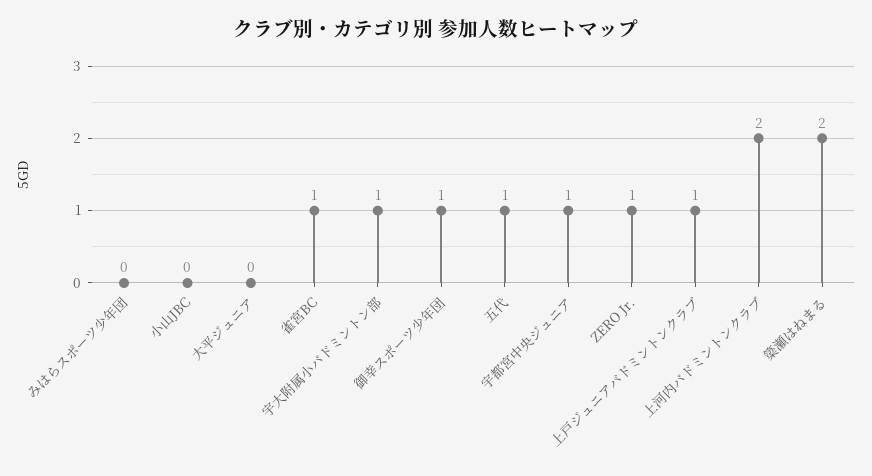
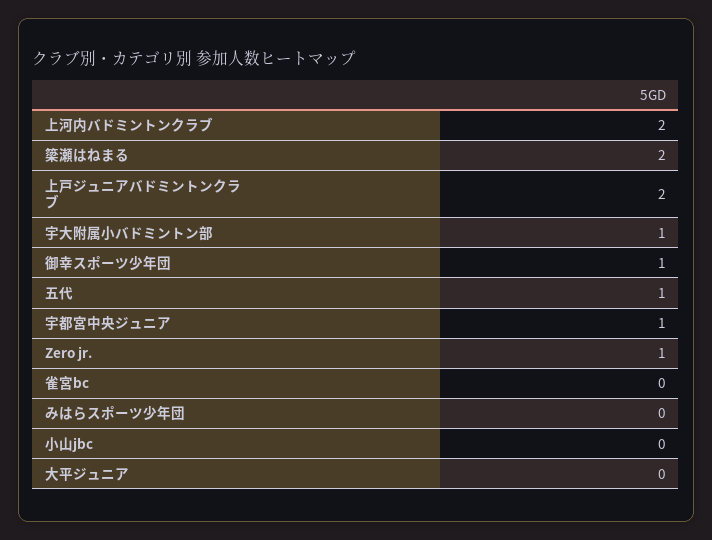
雀宮BC: 1 -> 0
上戸ジュニアバドミントンクラブ: 1 -> 2

